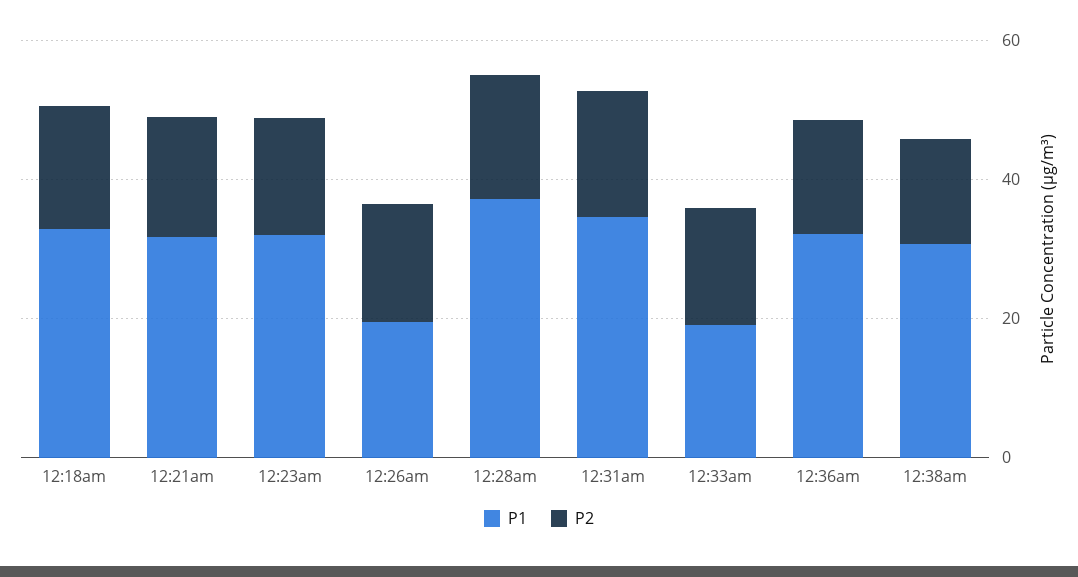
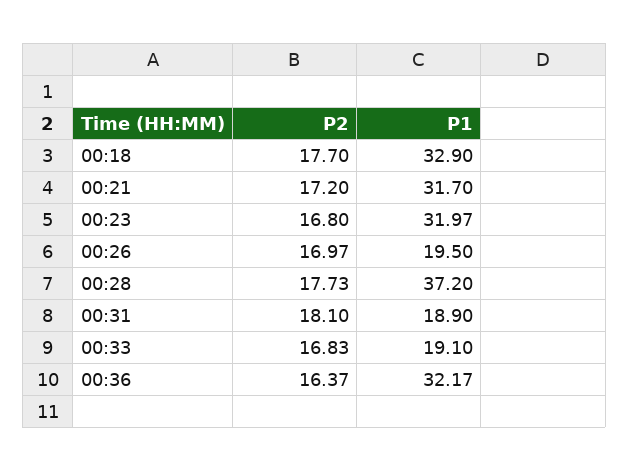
P1, 12:31am: 35 -> 18.9
P1, 12:38am: 30 -> none
P2, 12:38am: 15 -> none

